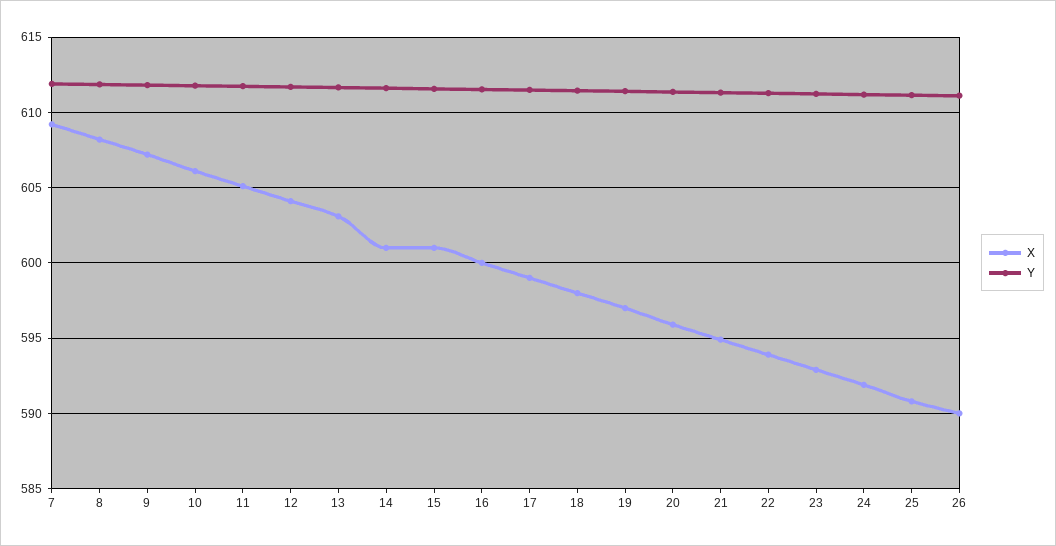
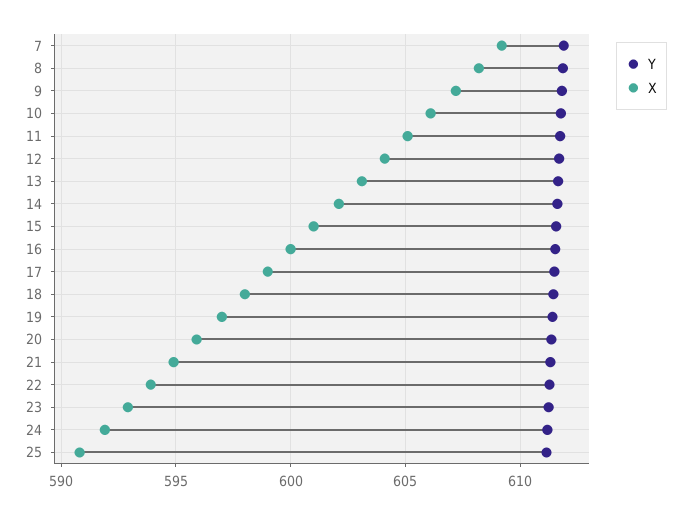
X, 14: 601 -> 602
X, 26: 590 -> none
Y, 26: 611 -> none

